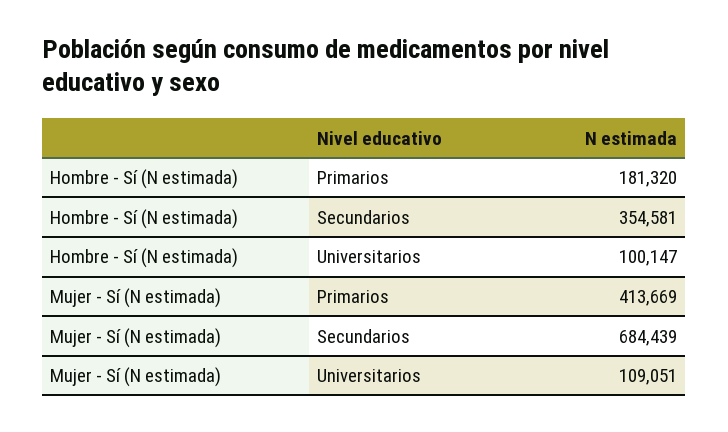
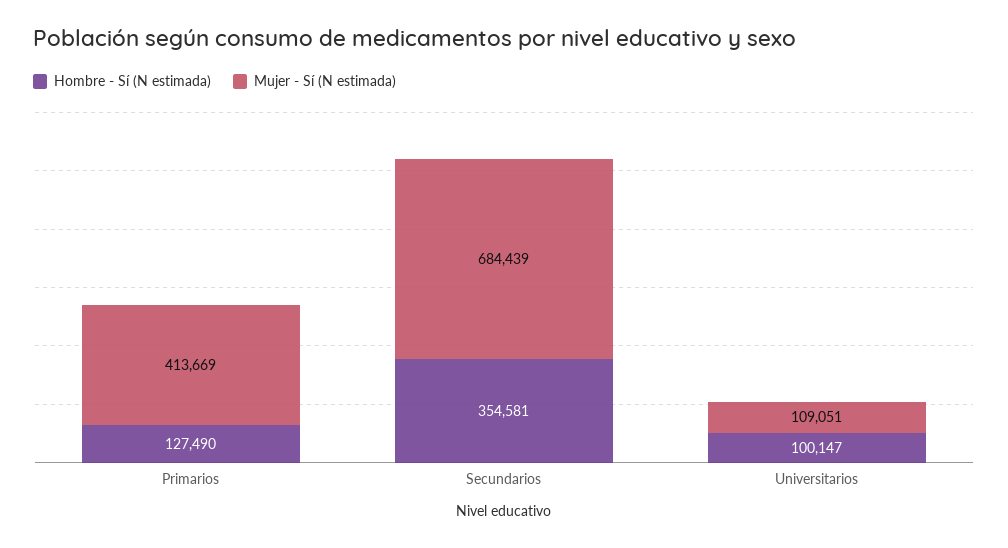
Hombre - Sí (N estimada), Primarios: 181320 -> 127490

